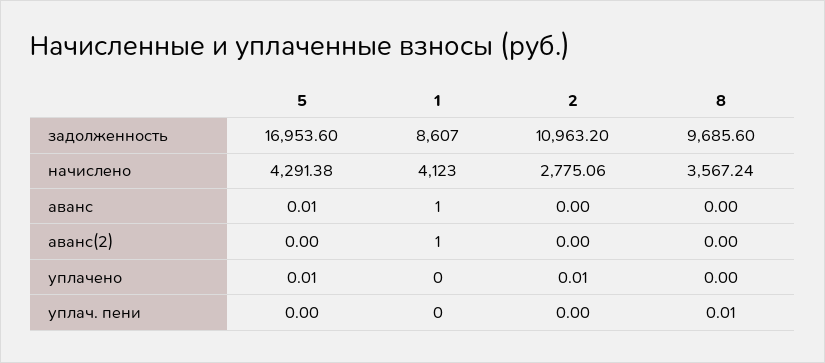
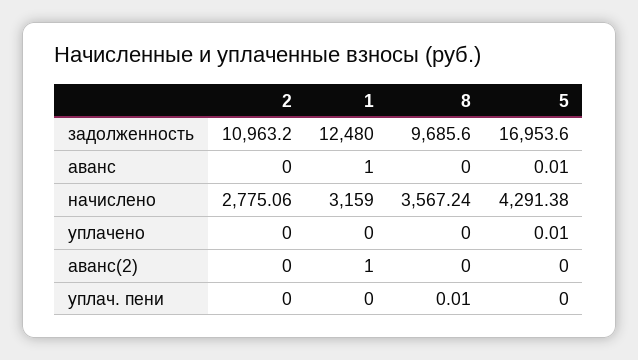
1, задолженность: 8607 -> 12480
1, начислено: 4123 -> 3159
2, уплачено: 0.01 -> 0

